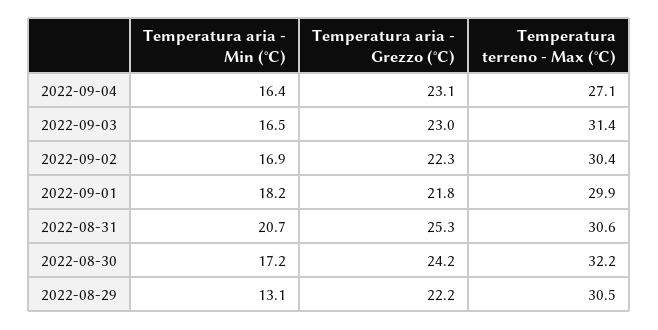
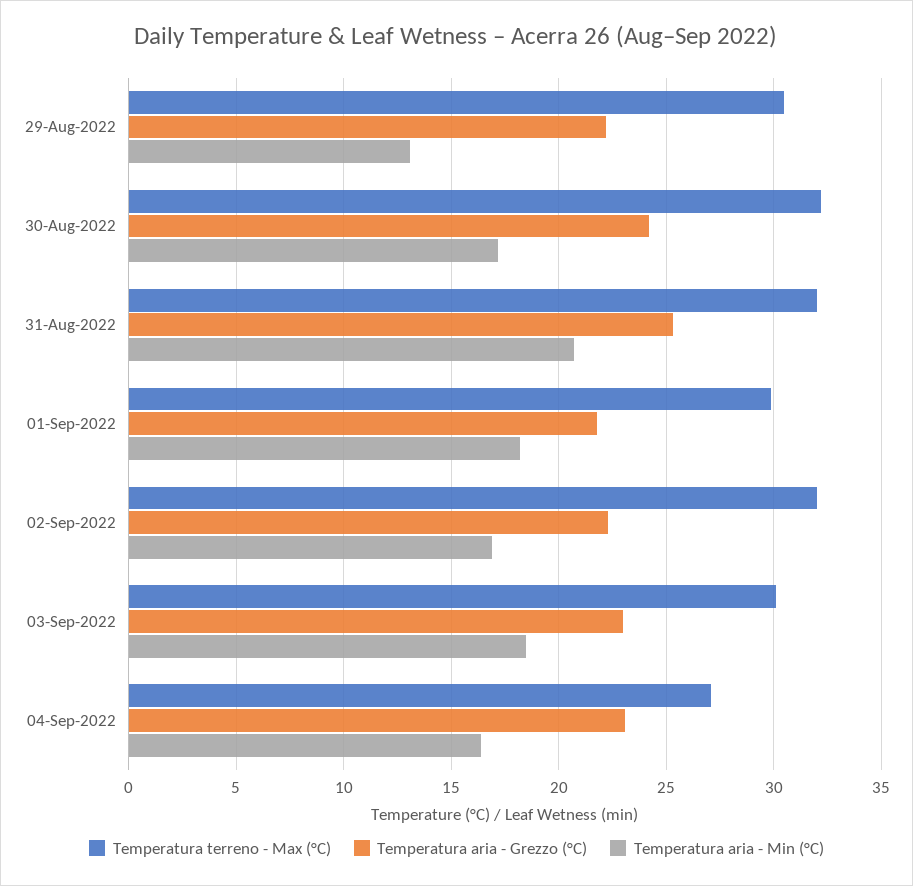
Temperatura aria - Min (°C), 2022-09-03: 16.5 -> 18.5
Temperatura terreno - Max (°C), 2022-09-03: 31.4 -> 30
Temperatura terreno - Max (°C), 2022-09-02: 30.4 -> 32
Temperatura terreno - Max (°C), 2022-08-31: 30.6 -> 32

